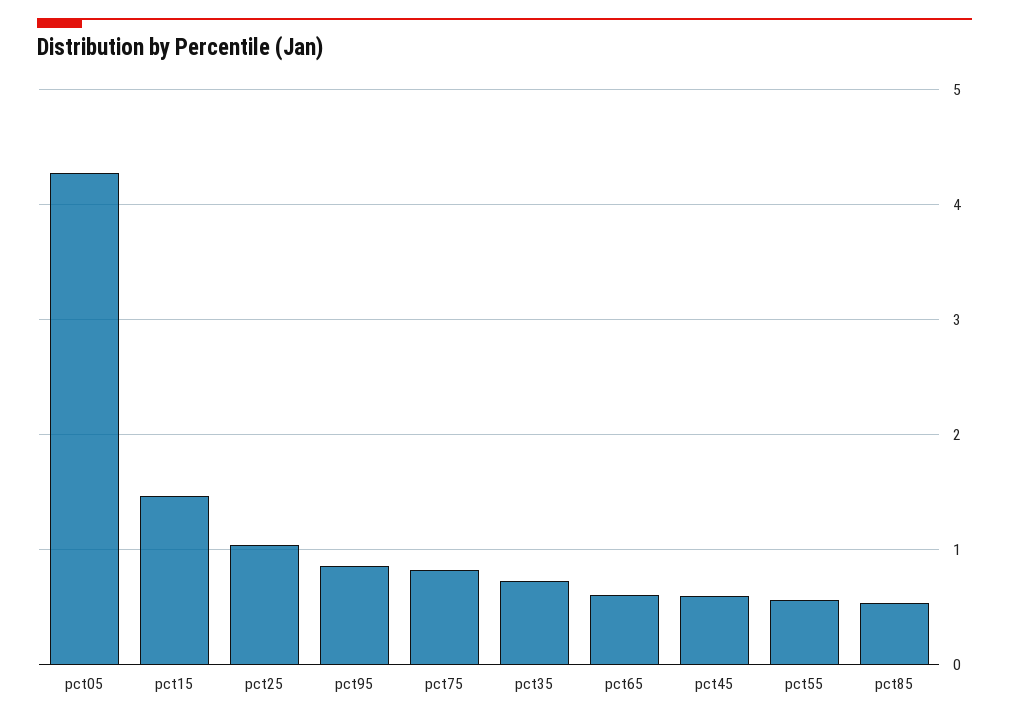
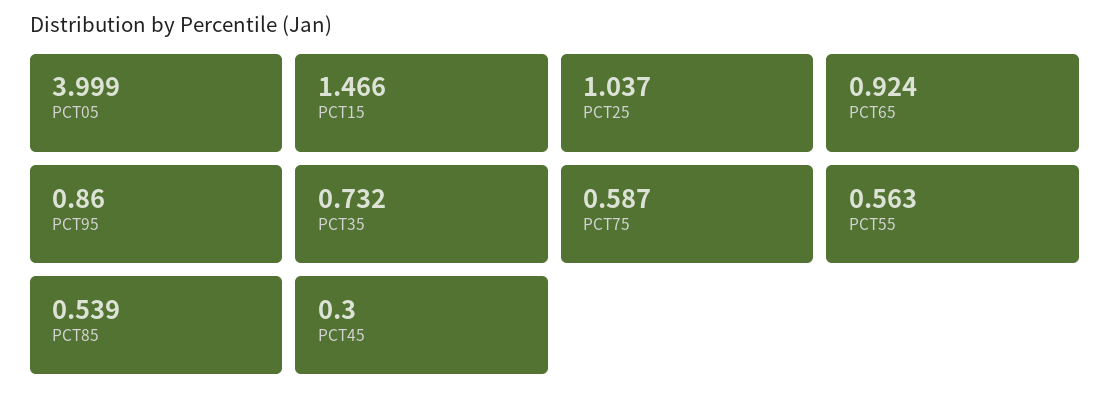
pct05: 4.3 -> 3.999
pct75: 0.8 -> 0.587
pct65: 0.6 -> 0.924
pct45: 0.6 -> 0.3

